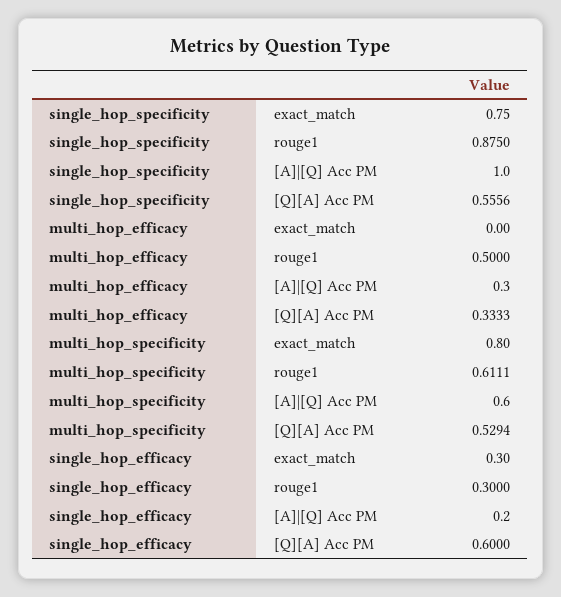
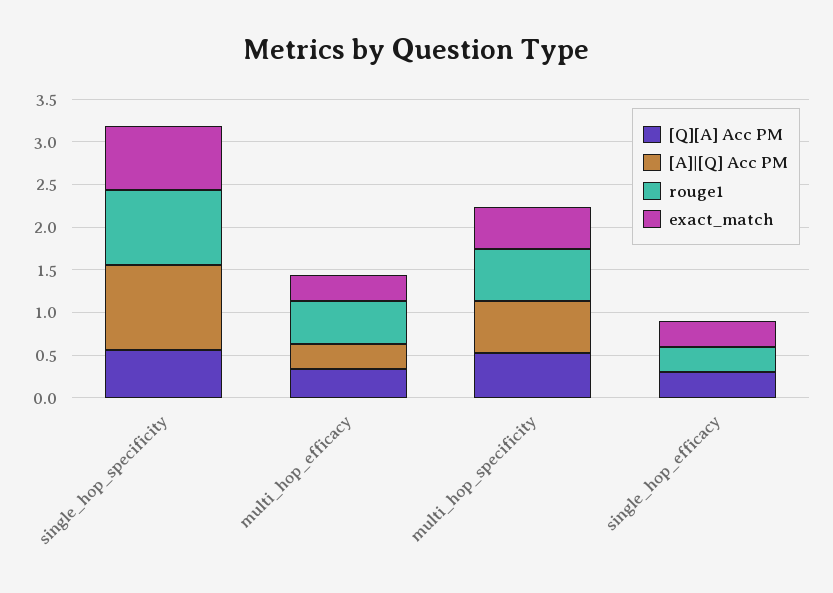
exact_match, multi_hop_efficacy: 0 -> 0.3
exact_match, multi_hop_specificity: 0.8 -> 0.5
[A]|[Q] Acc PM, single_hop_efficacy: 0.2 -> 0
[Q][A] Acc PM, single_hop_efficacy: 0.6 -> 0.3

